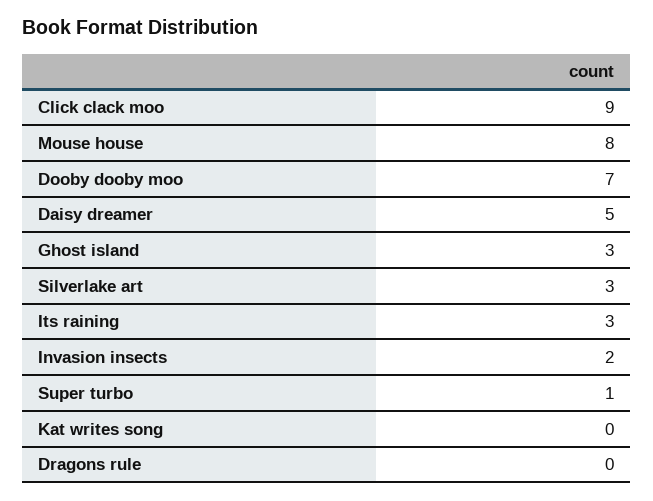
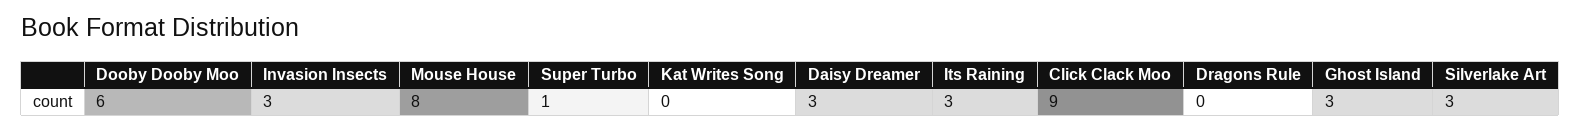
Dooby dooby moo: 7 -> 6
Daisy dreamer: 5 -> 3
Invasion insects: 2 -> 3

